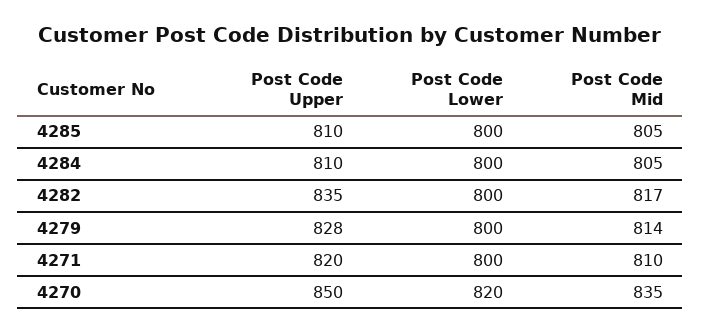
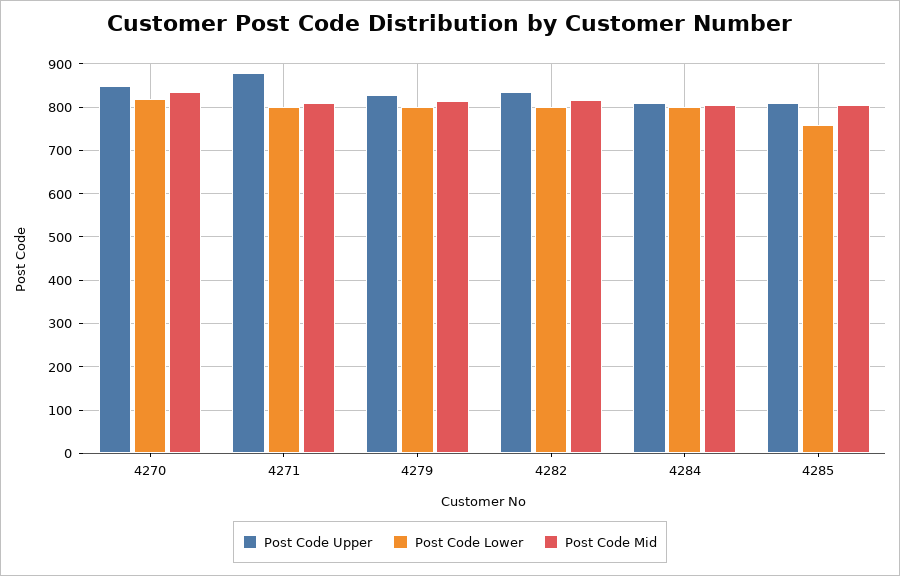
Post Code Lower, 4285: 800 -> 760
Post Code Upper, 4271: 820 -> 880

